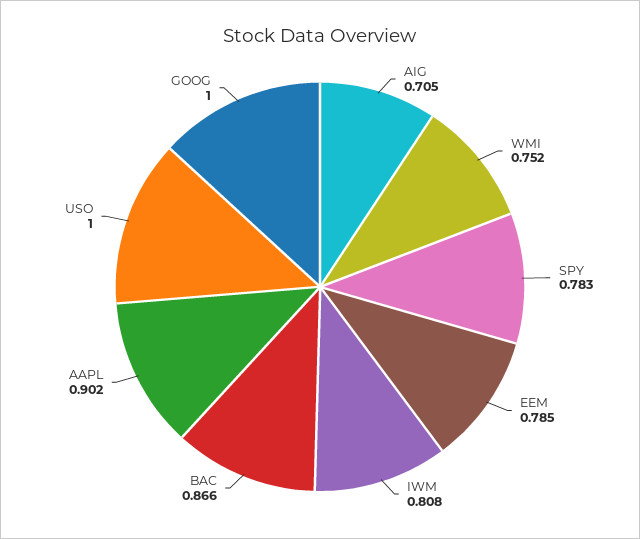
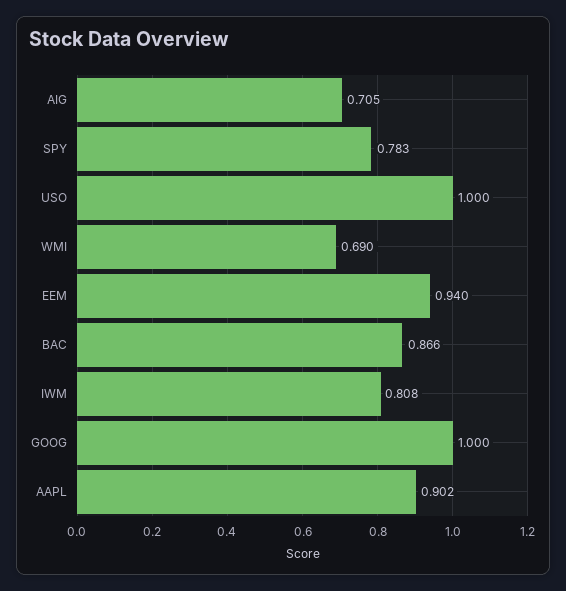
WMI: 0.752 -> 0.69
EEM: 0.785 -> 0.94

